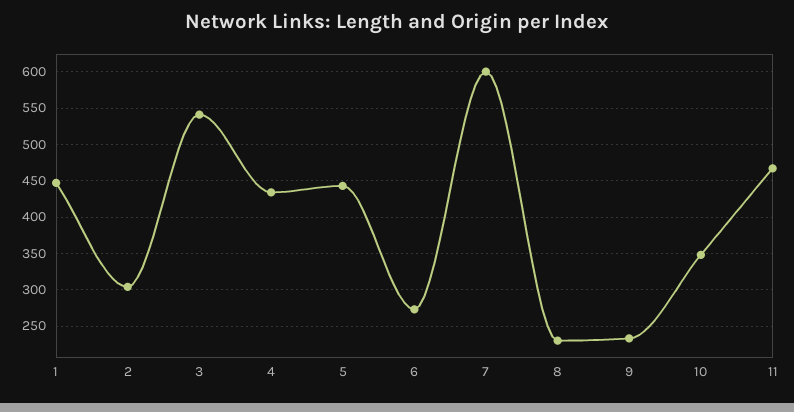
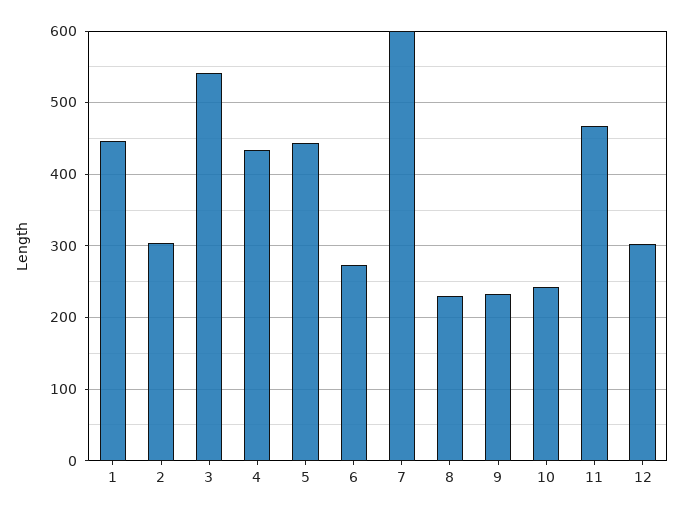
10: 350 -> 240
12: none -> 300

